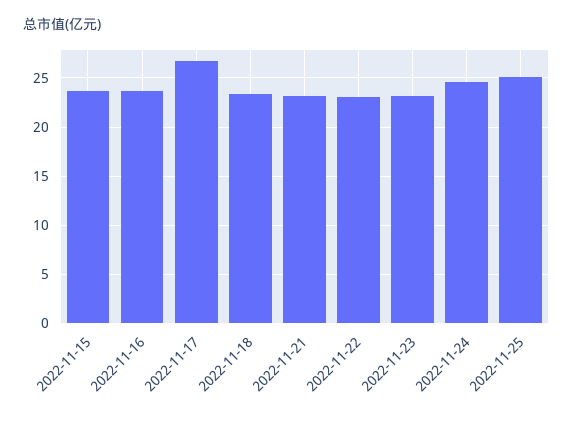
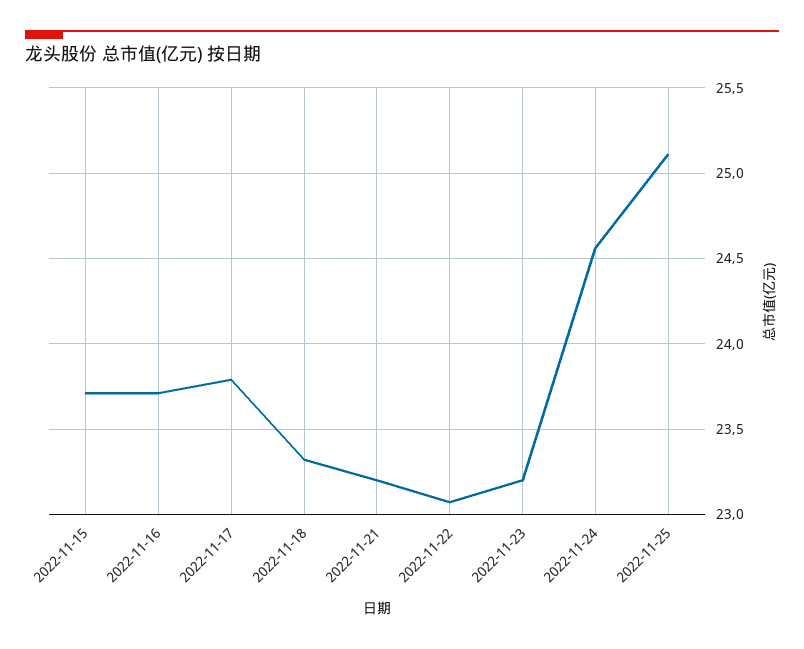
2022-11-17: 27 -> 23.8

